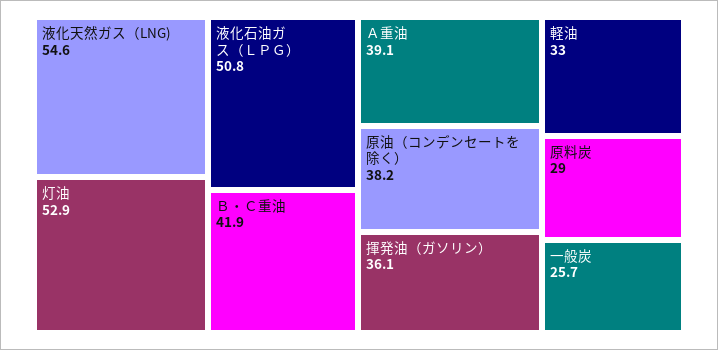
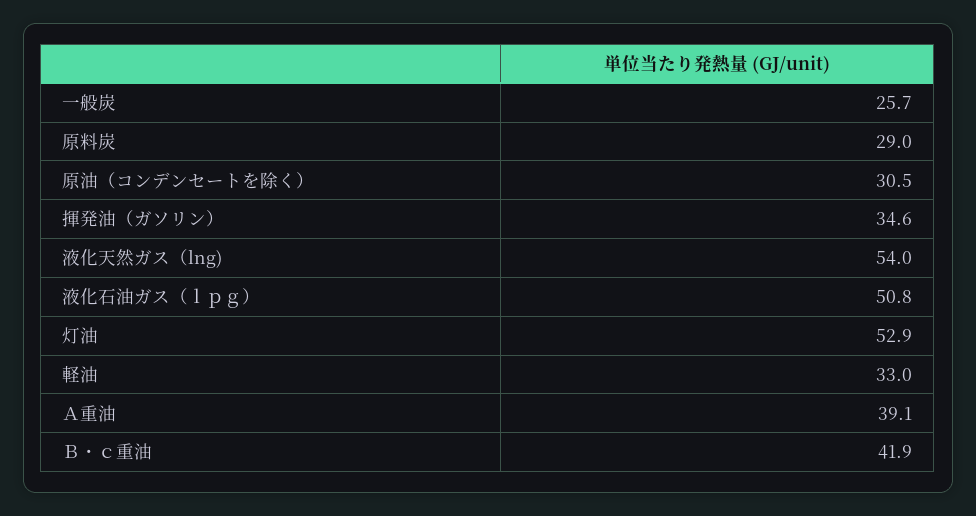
液化天然ガス（LNG): 54.6 -> 54
原油（コンデンセートを除く）: 38.2 -> 30.5
揮発油（ガソリン）: 36.1 -> 34.6

